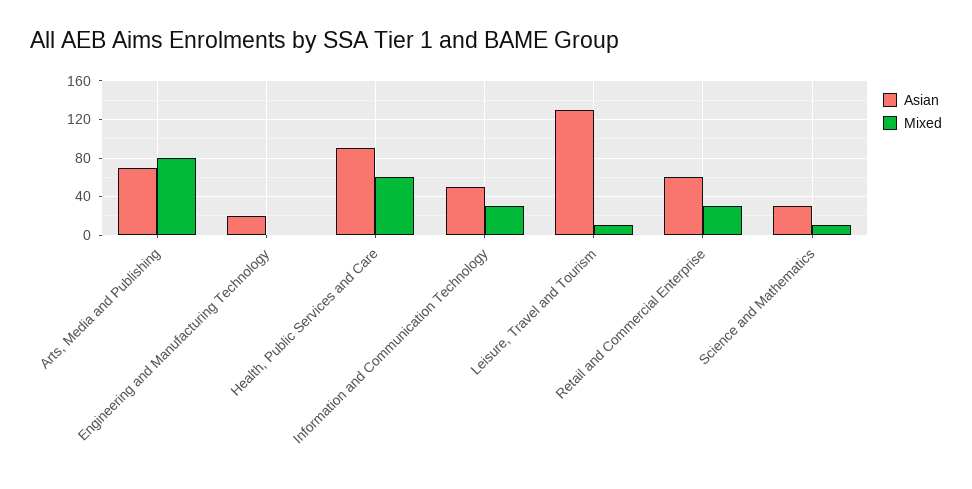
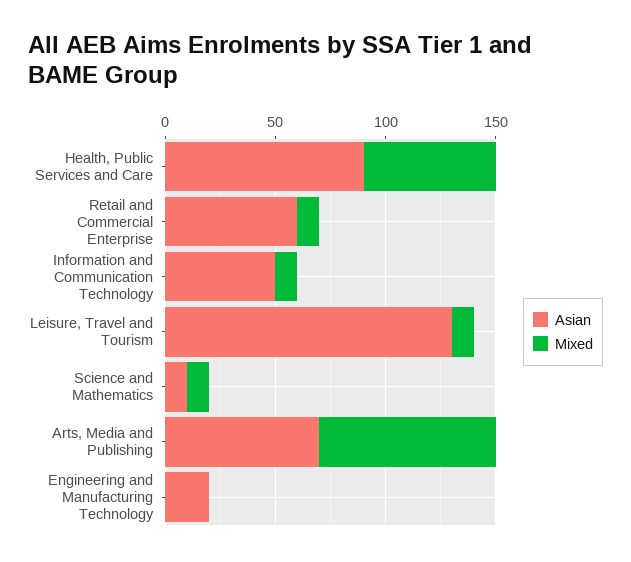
Mixed, Information and Communication Technology: 30 -> 10
Mixed, Retail and Commercial Enterprise: 30 -> 10
Asian, Science and Mathematics: 30 -> 10

